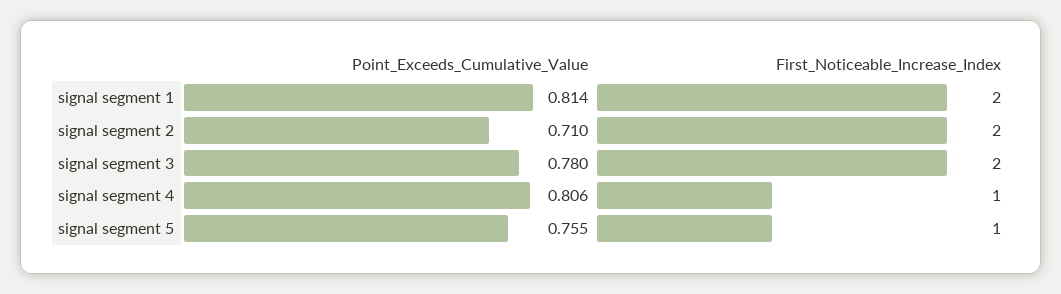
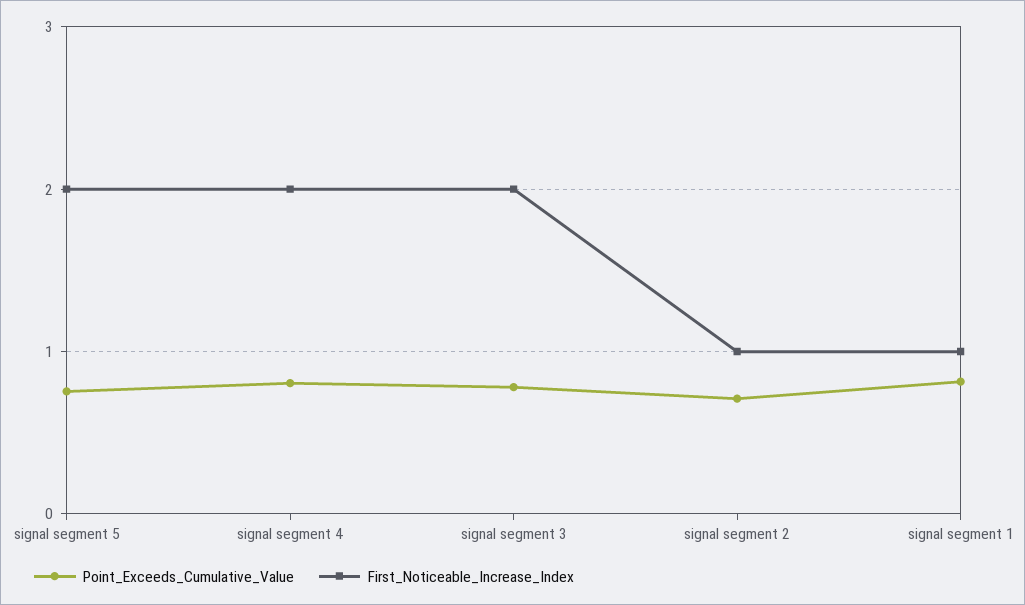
First_Noticeable_Increase_Index, signal segment 1: 2 -> 1
First_Noticeable_Increase_Index, signal segment 2: 2 -> 1
First_Noticeable_Increase_Index, signal segment 4: 1 -> 2
First_Noticeable_Increase_Index, signal segment 5: 1 -> 2

